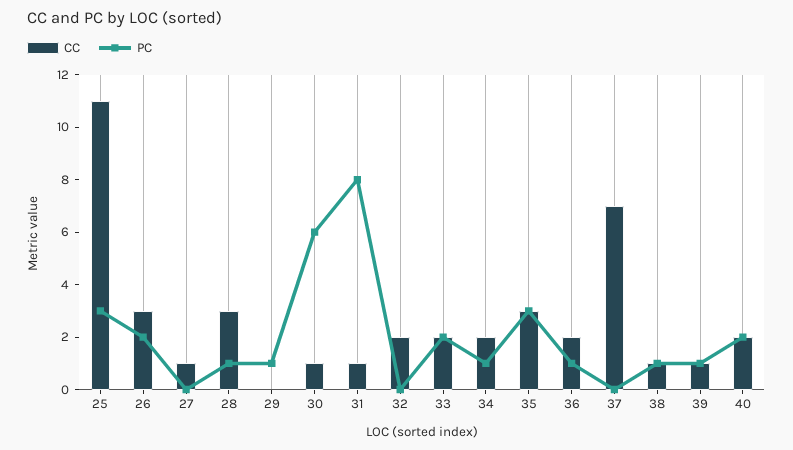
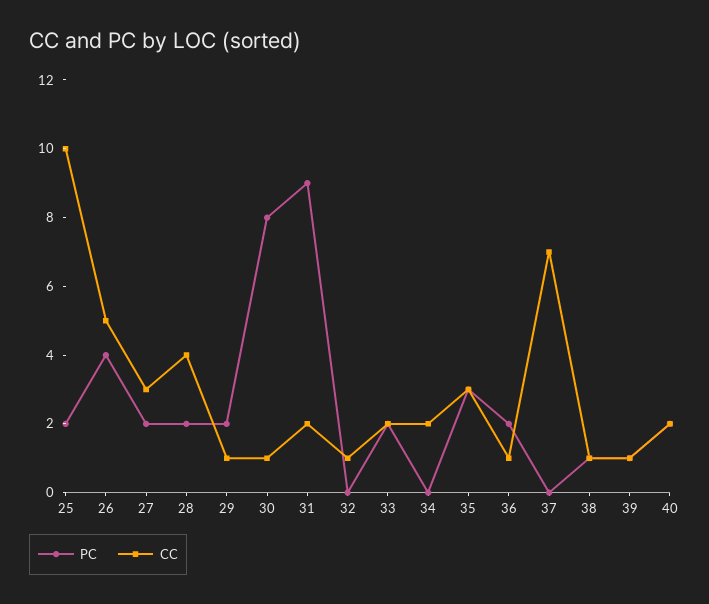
CC, 25: 11 -> 10
PC, 25: 3 -> 2
CC, 26: 3 -> 5
PC, 26: 2 -> 4
CC, 27: 1 -> 3
PC, 27: 0 -> 2
CC, 28: 3 -> 4
PC, 28: 1 -> 2
CC, 29: 0 -> 1
PC, 29: 1 -> 2
PC, 30: 6 -> 8
CC, 31: 1 -> 2
PC, 31: 8 -> 9
CC, 32: 2 -> 1
PC, 34: 1 -> 0
CC, 36: 2 -> 1
PC, 36: 1 -> 2

